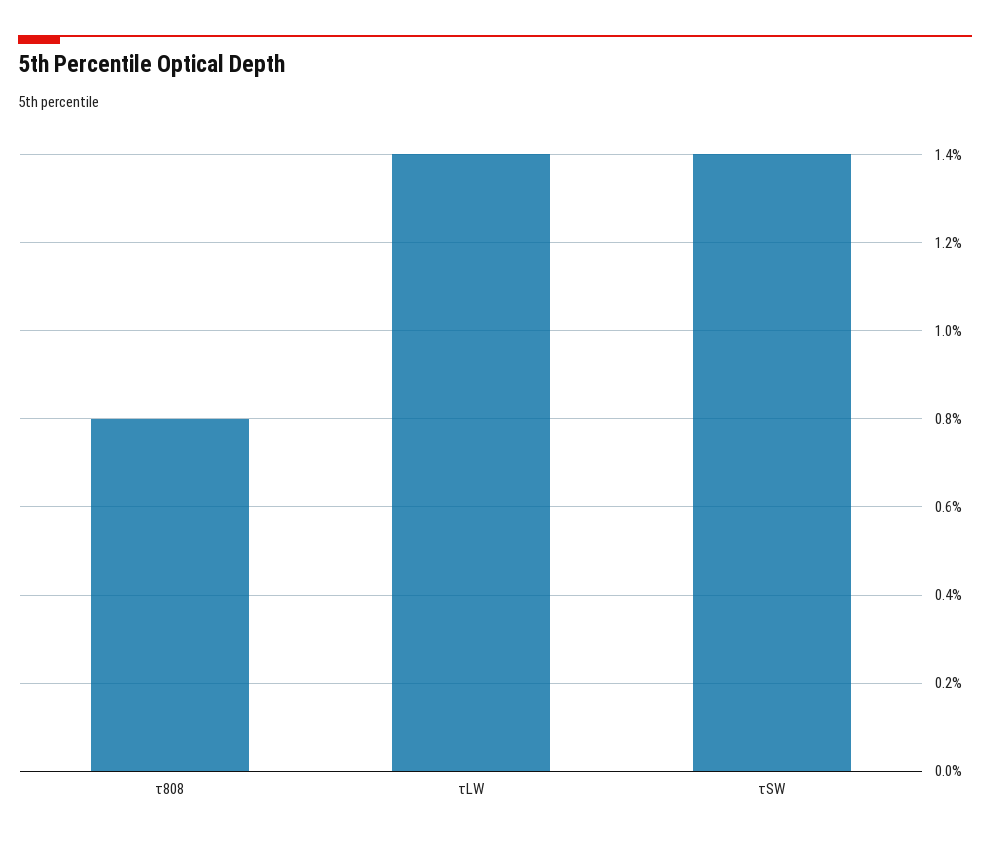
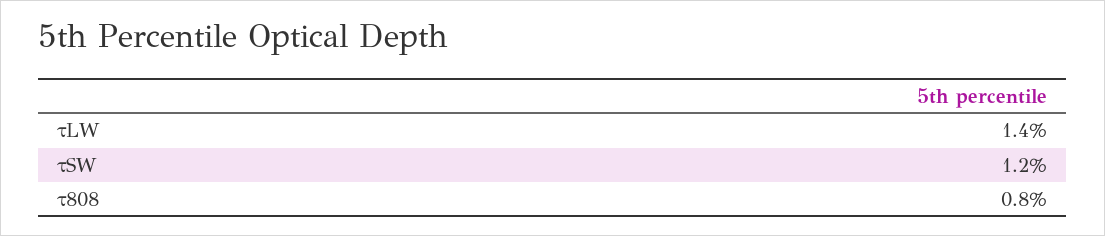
τSW: 1.4 -> 1.2

